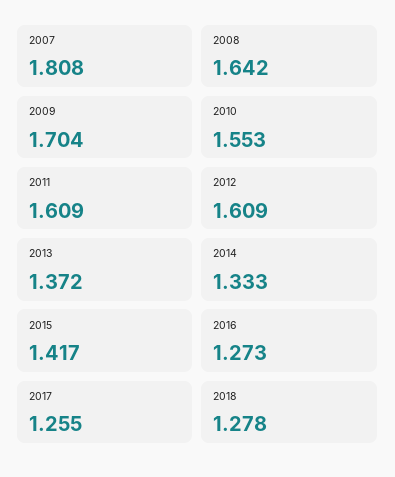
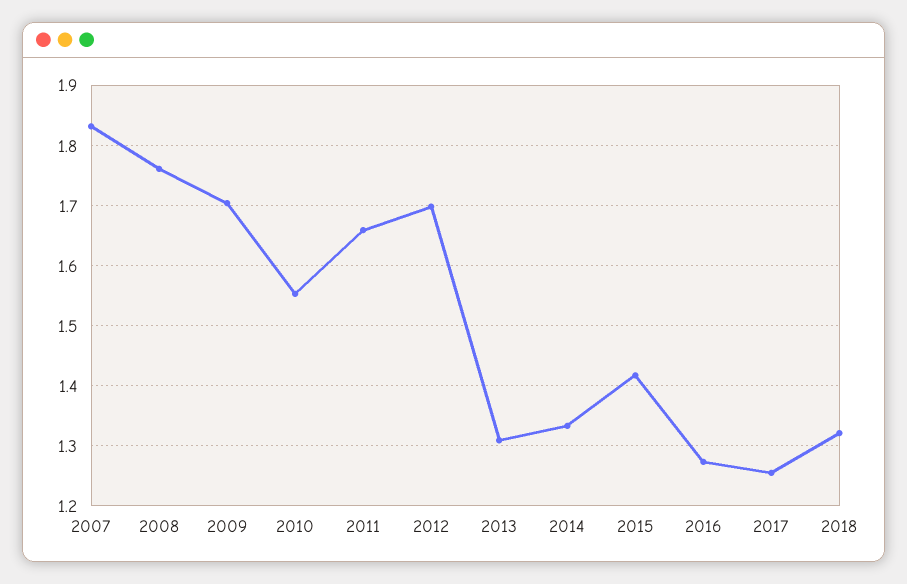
2007: 1.808 -> 1.83
2008: 1.642 -> 1.76
2011: 1.609 -> 1.66
2012: 1.609 -> 1.7
2013: 1.372 -> 1.31
2018: 1.278 -> 1.32

